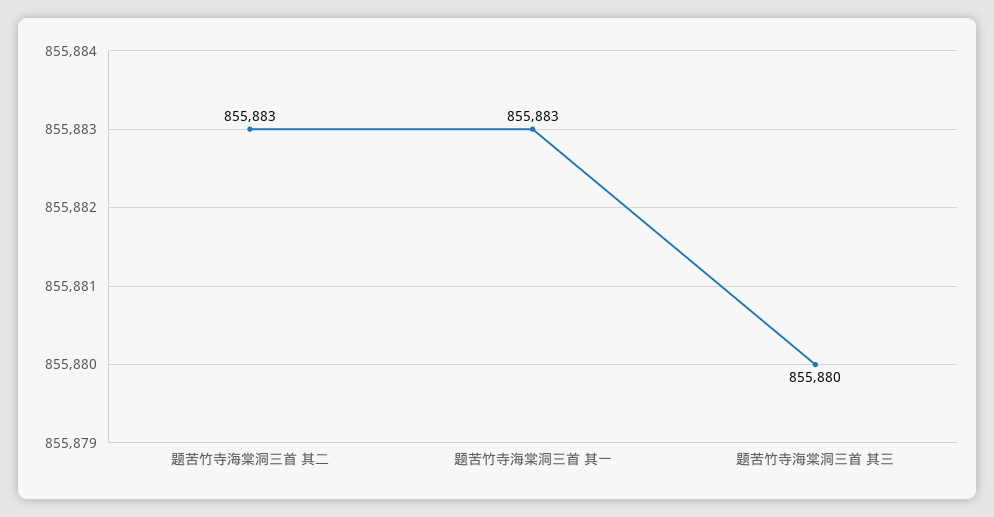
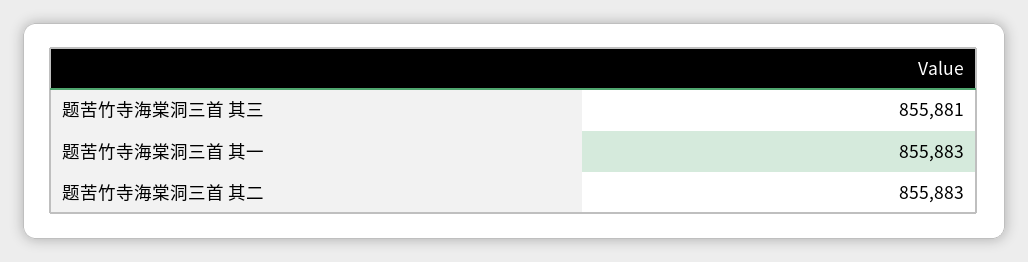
题苦竹寺海棠洞三首 其三: 855880 -> 855881

